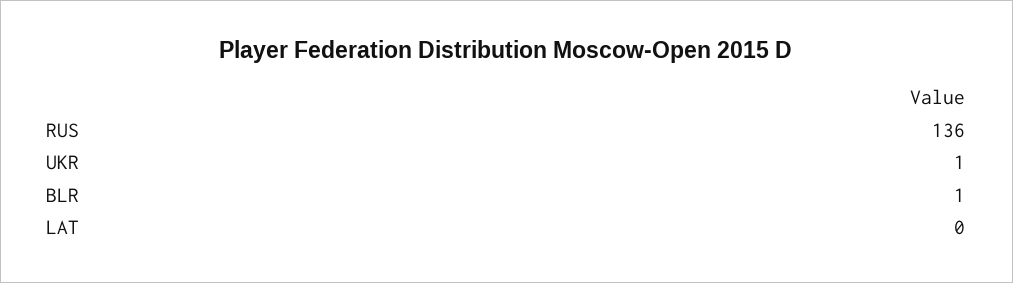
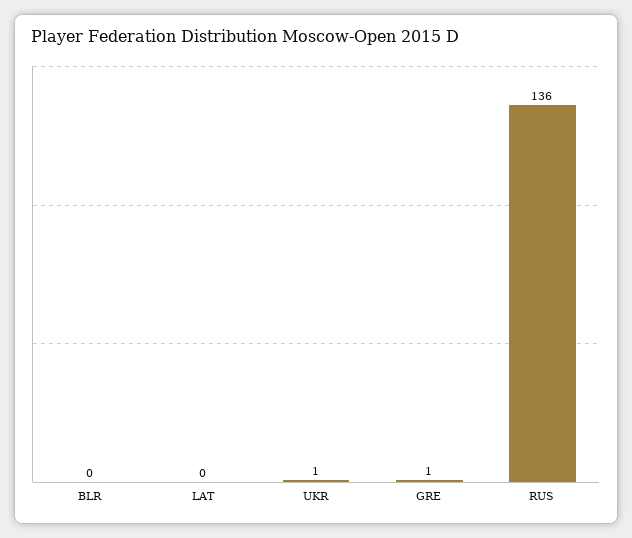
BLR: 1 -> 0
GRE: none -> 1

